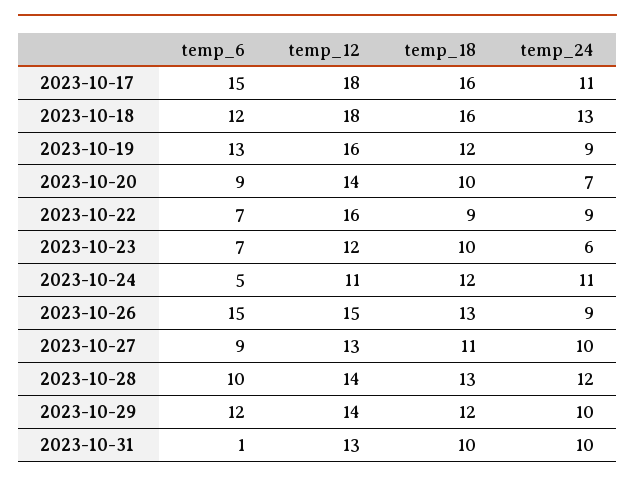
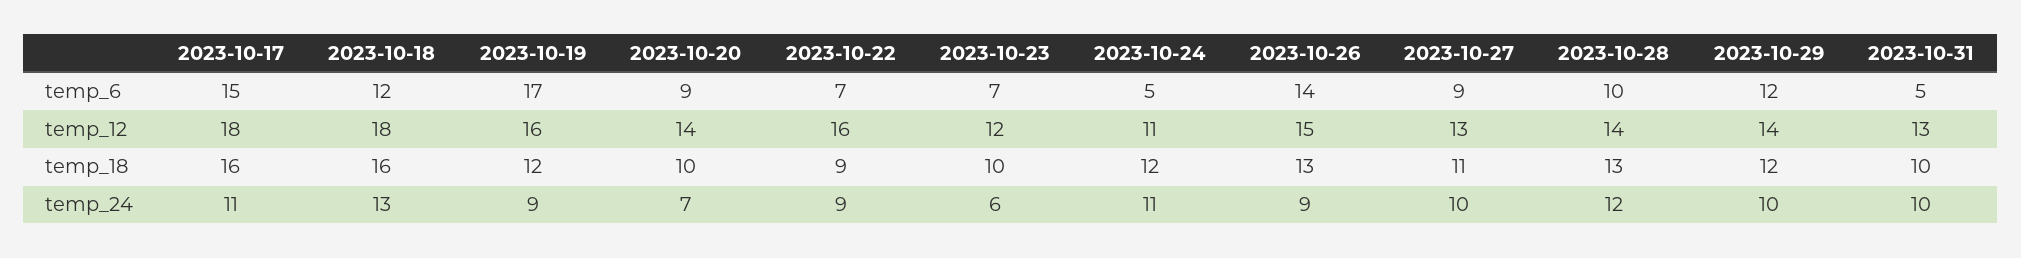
temp_6, 2023-10-19: 13 -> 17
temp_6, 2023-10-26: 15 -> 14
temp_6, 2023-10-31: 1 -> 5

